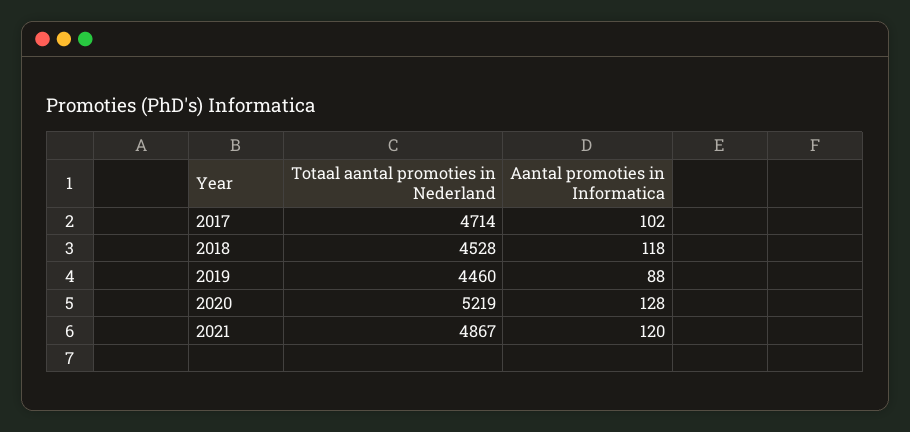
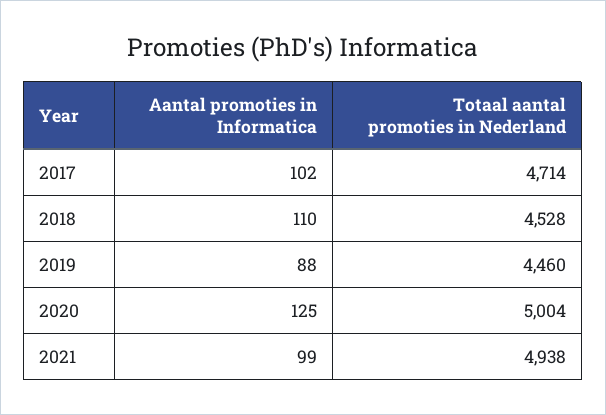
Aantal promoties in Informatica, 2018: 118 -> 110
Totaal aantal promoties in Nederland, 2020: 5219 -> 5004
Aantal promoties in Informatica, 2020: 128 -> 125
Totaal aantal promoties in Nederland, 2021: 4867 -> 4938
Aantal promoties in Informatica, 2021: 120 -> 99

